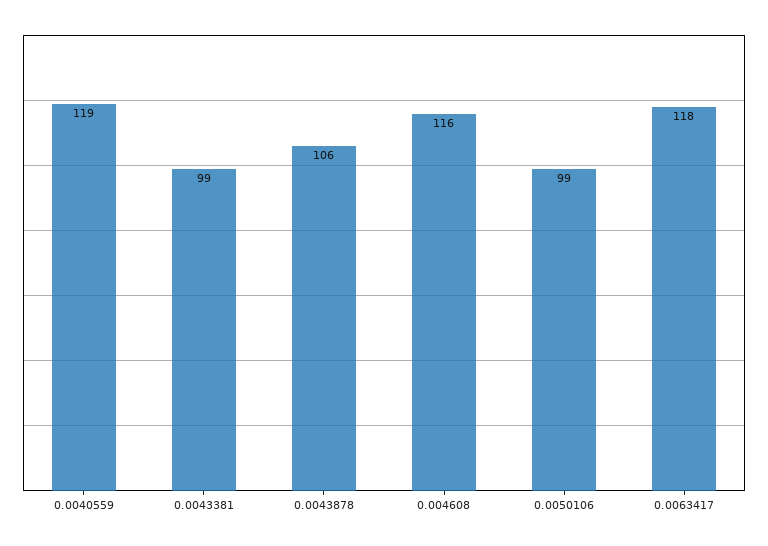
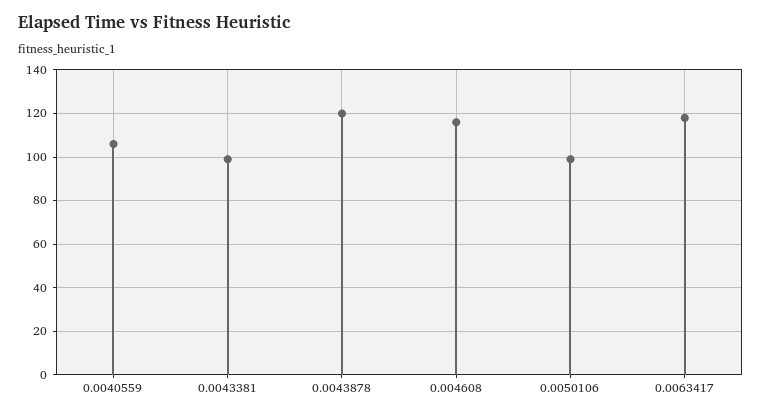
0.0040559: 119 -> 105
0.0043878: 106 -> 120

